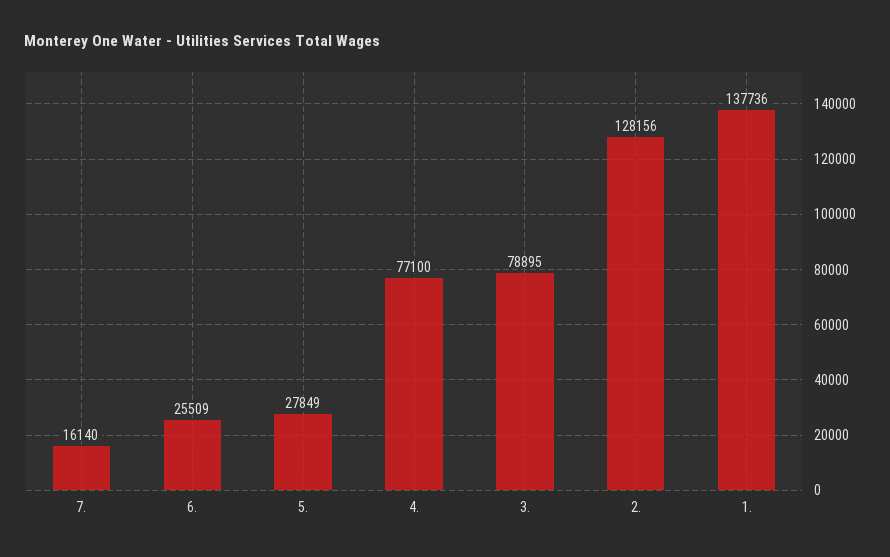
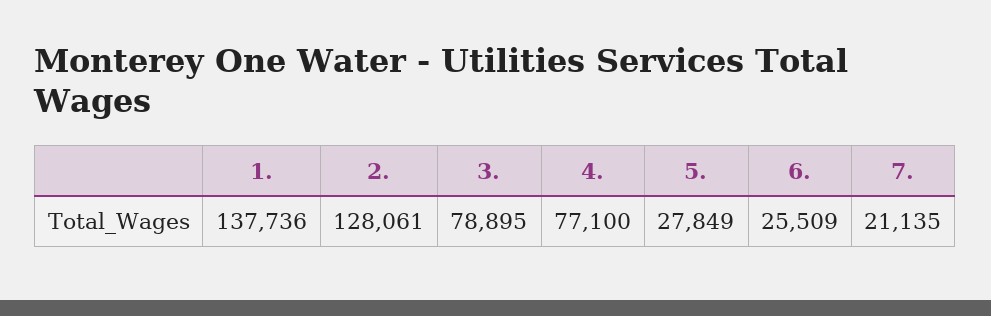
7.: 16140 -> 21135
2.: 128156 -> 128061

